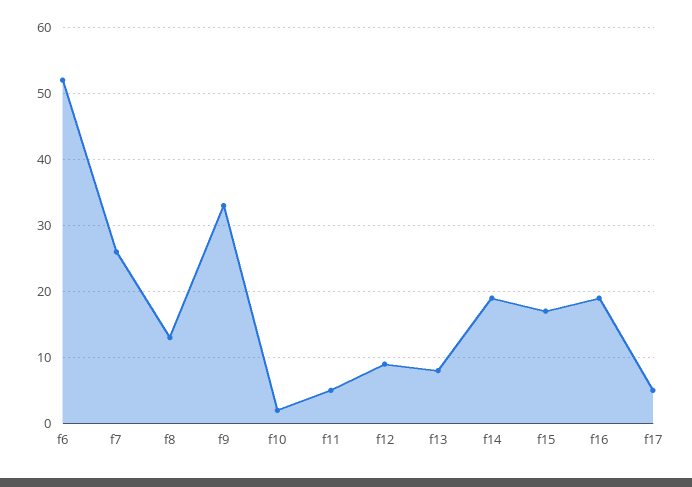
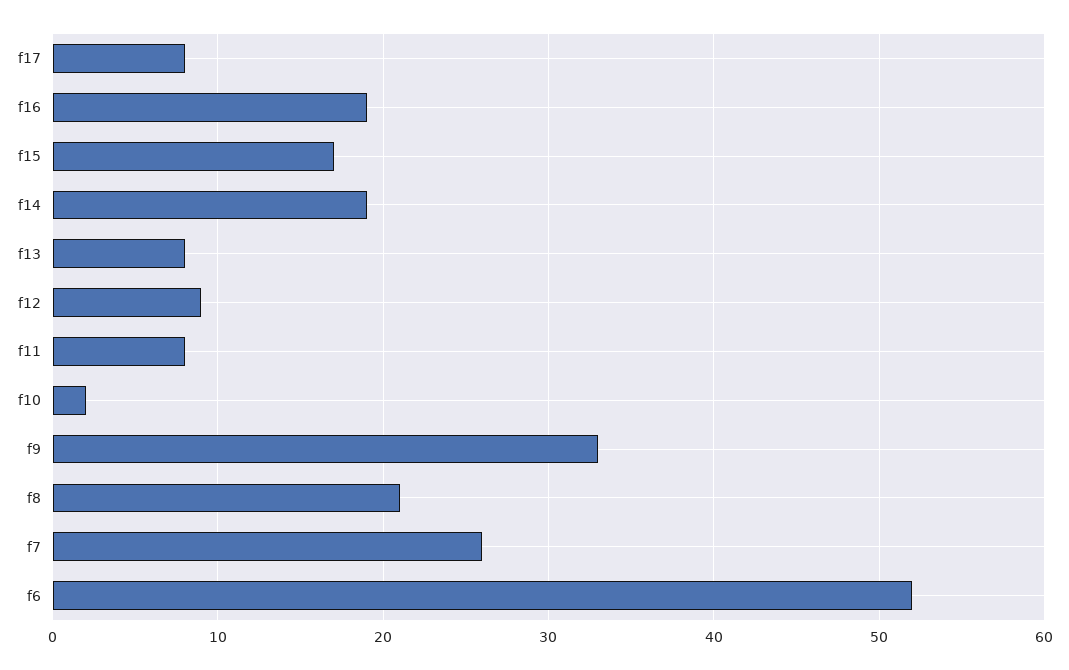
f8: 13 -> 21
f11: 5 -> 8
f17: 5 -> 8

